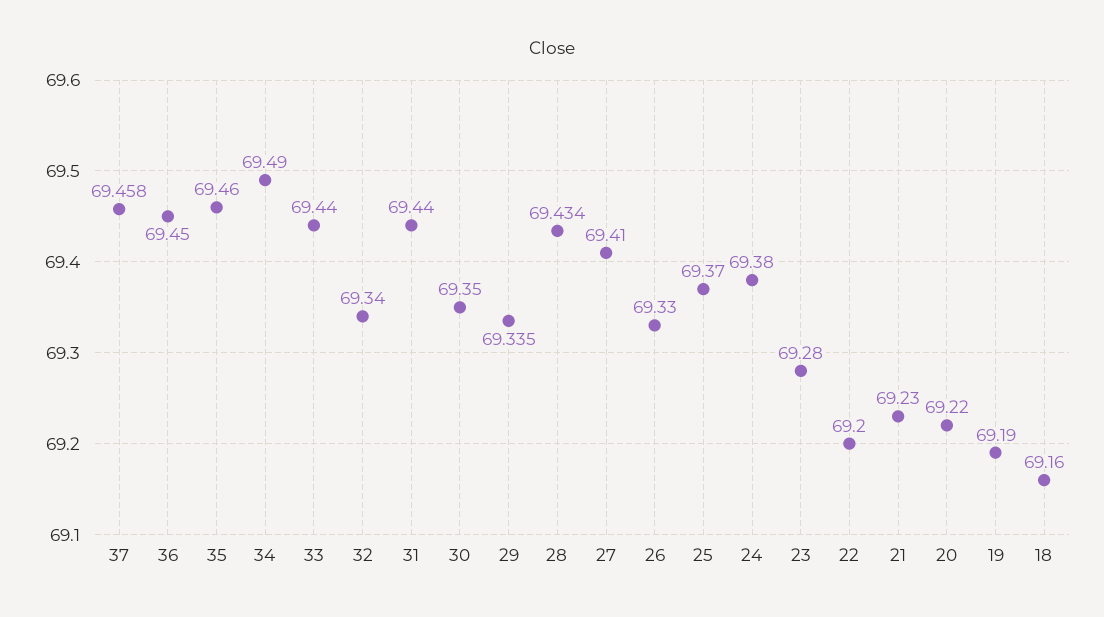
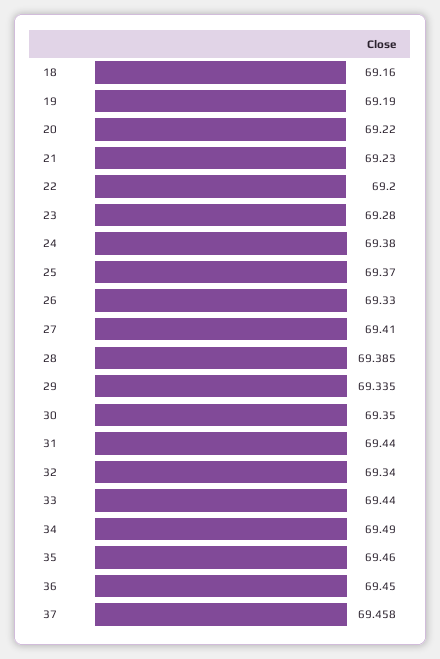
28: 69.434 -> 69.385

